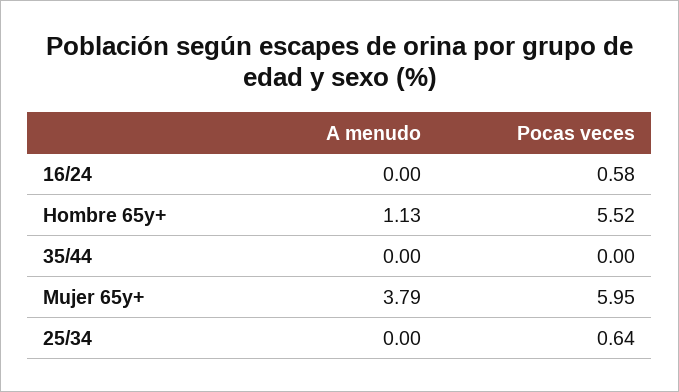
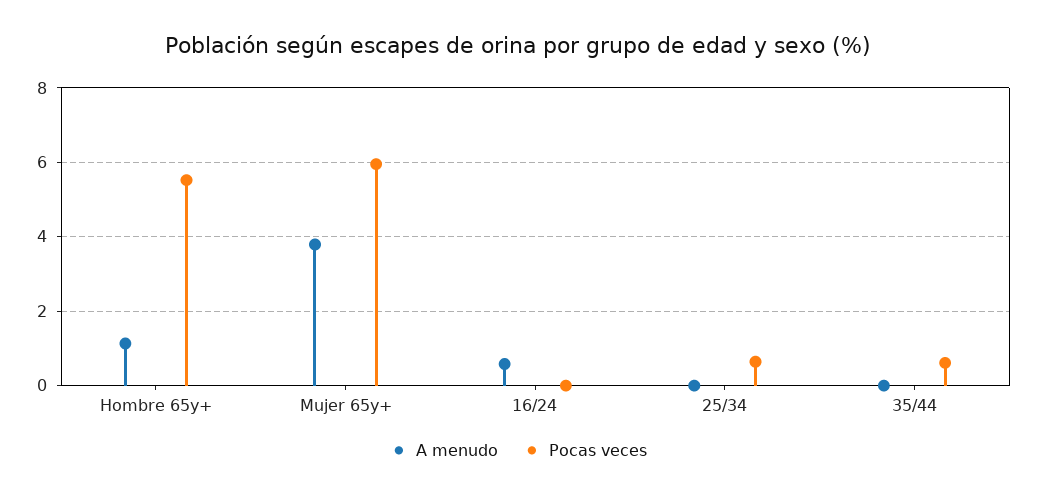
A menudo, 16/24: 0 -> 0.6
Pocas veces, 16/24: 0.58 -> 0
Pocas veces, 35/44: 0 -> 0.6

